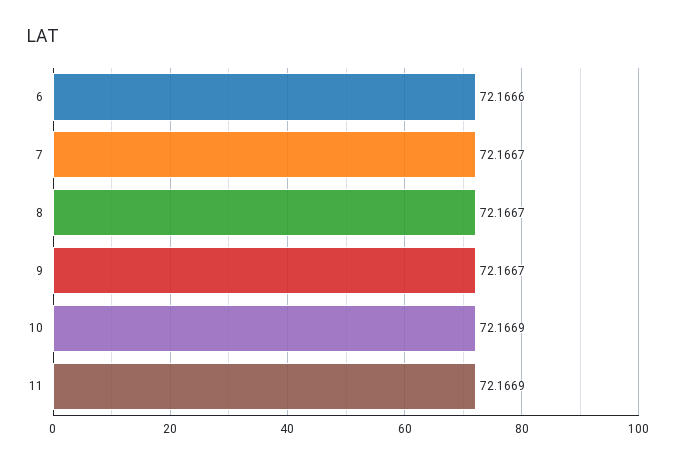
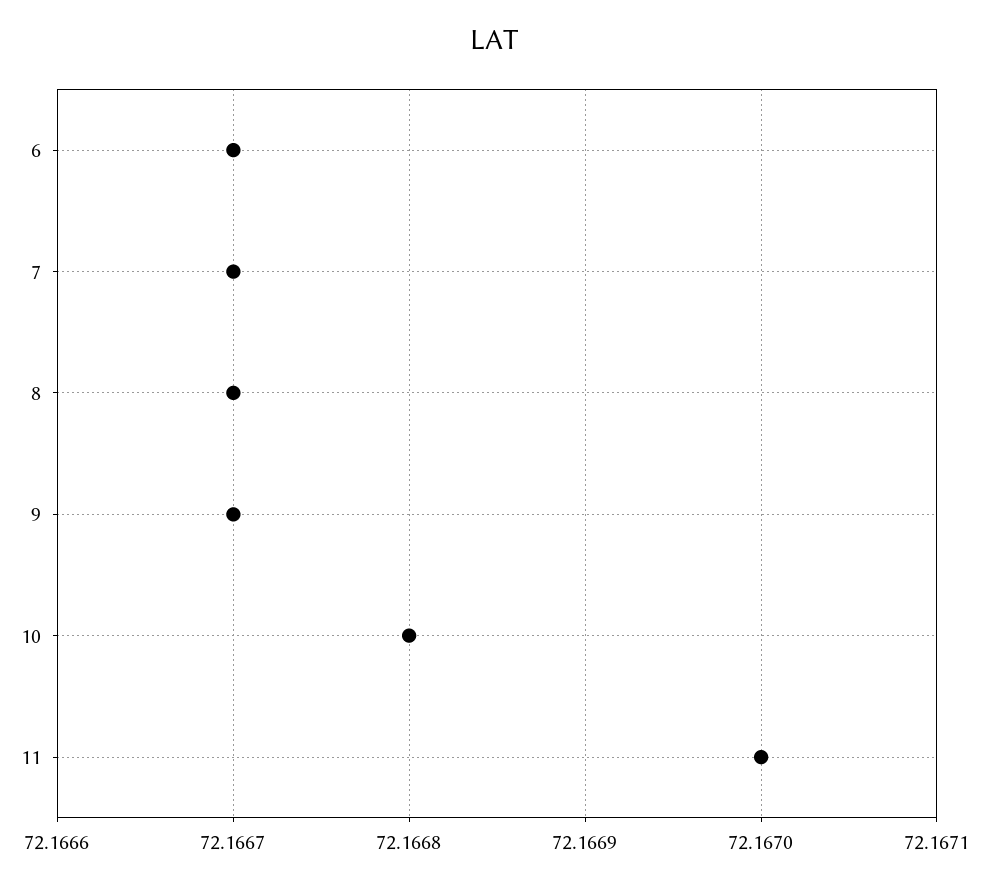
6: 72.1666 -> 72.1667
10: 72.1669 -> 72.1668
11: 72.1669 -> 72.167

